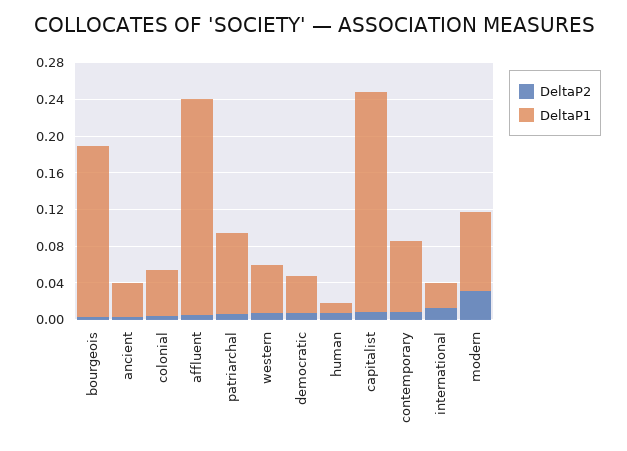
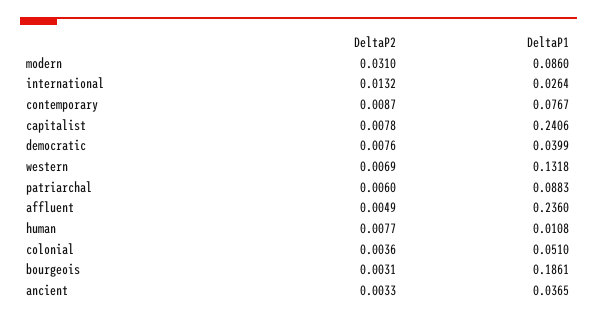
DeltaP1, western: 0.05 -> 0.1318

